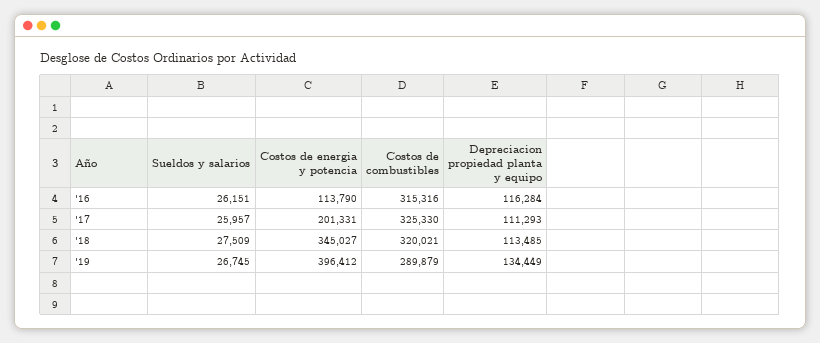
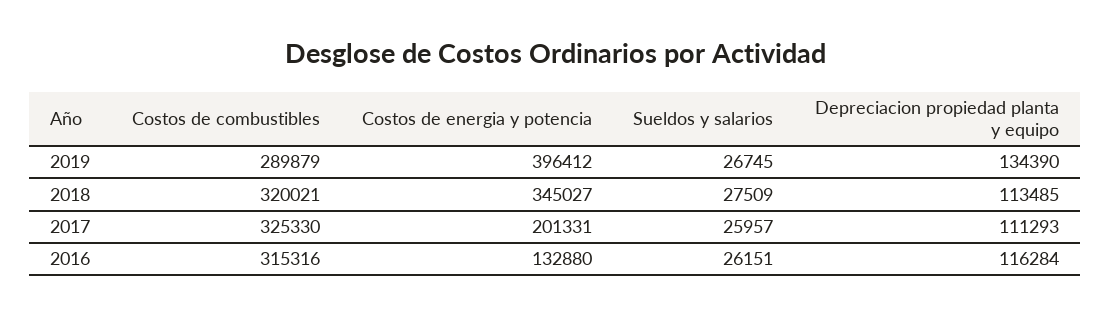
Costos de energia y potencia, '16: 113790 -> 132880
Depreciacion propiedad planta y equipo, '19: 134449 -> 134390

